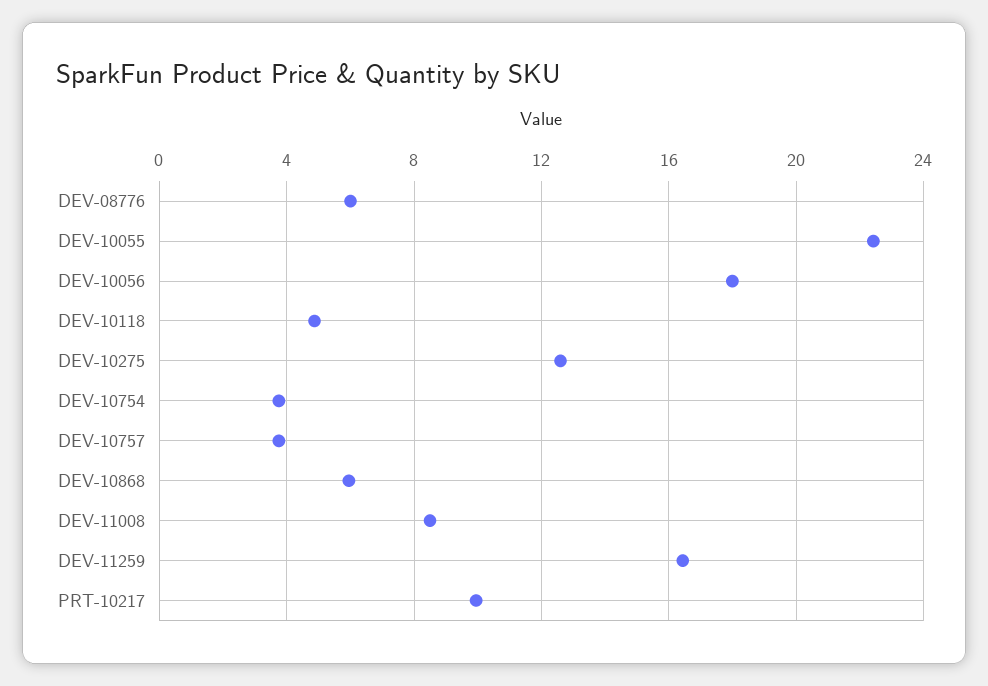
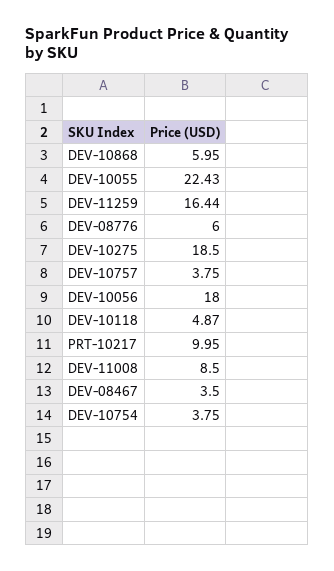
DEV-10275: 12.5 -> 18.5
DEV-08467: none -> 3.5

